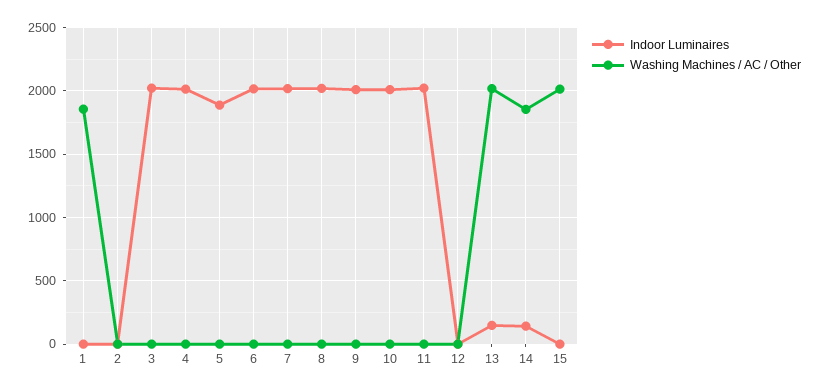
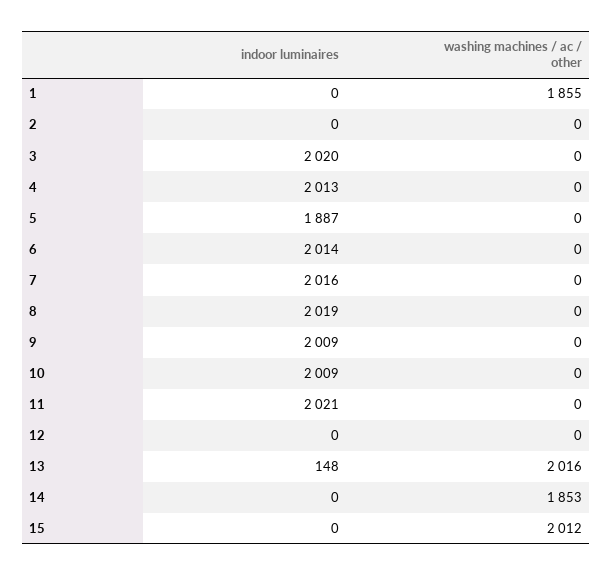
Indoor Luminaires, 14: 150 -> 0

